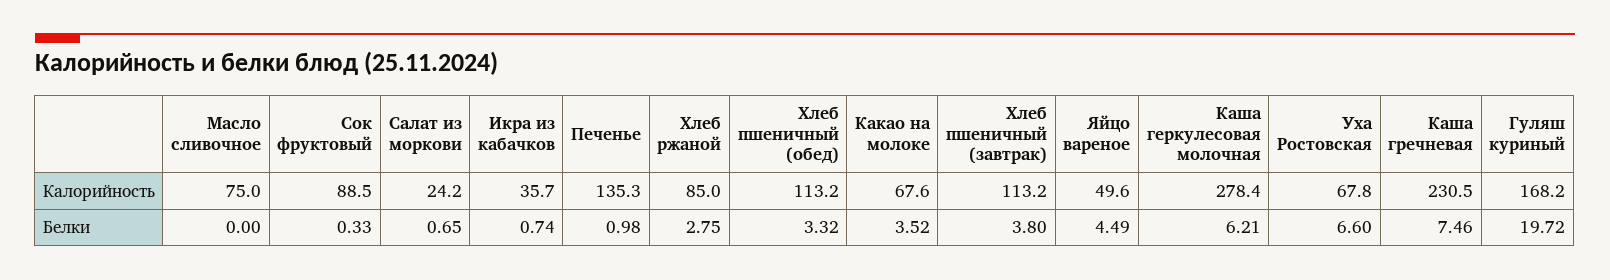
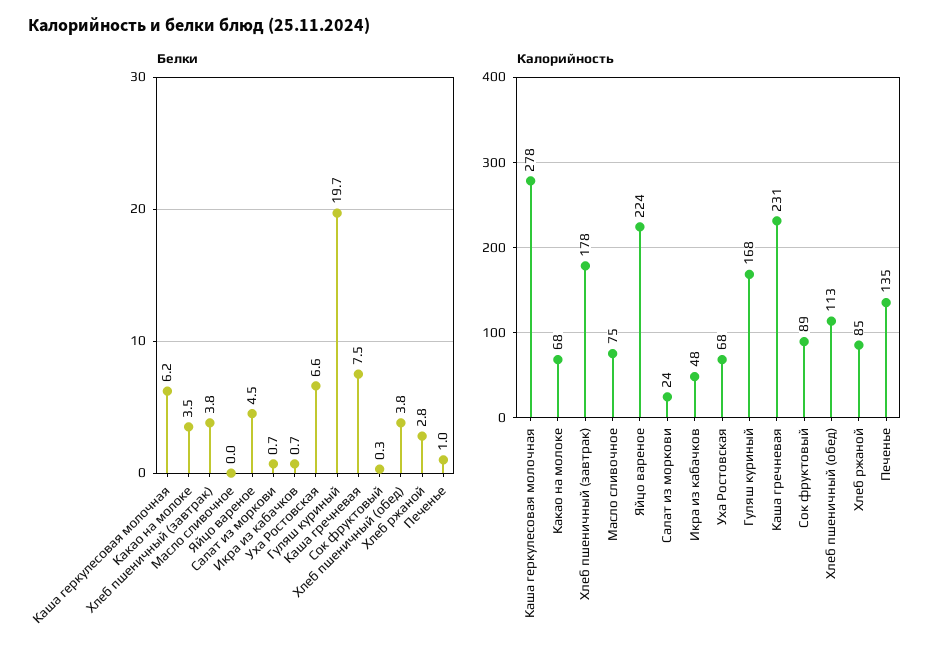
Калорийность, Икра из кабачков: 35.7 -> 48
Калорийность, Хлеб пшеничный (завтрак): 113.2 -> 178
Калорийность, Яйцо вареное: 49.6 -> 224
Белки, Хлеб пшеничный (обед): 3.32 -> 3.8

